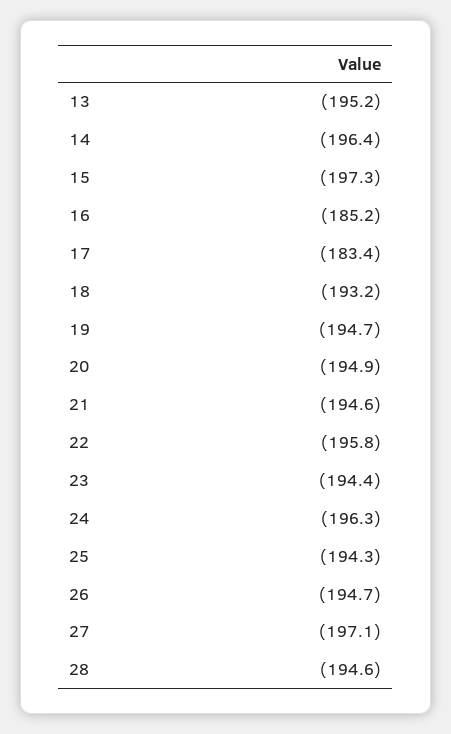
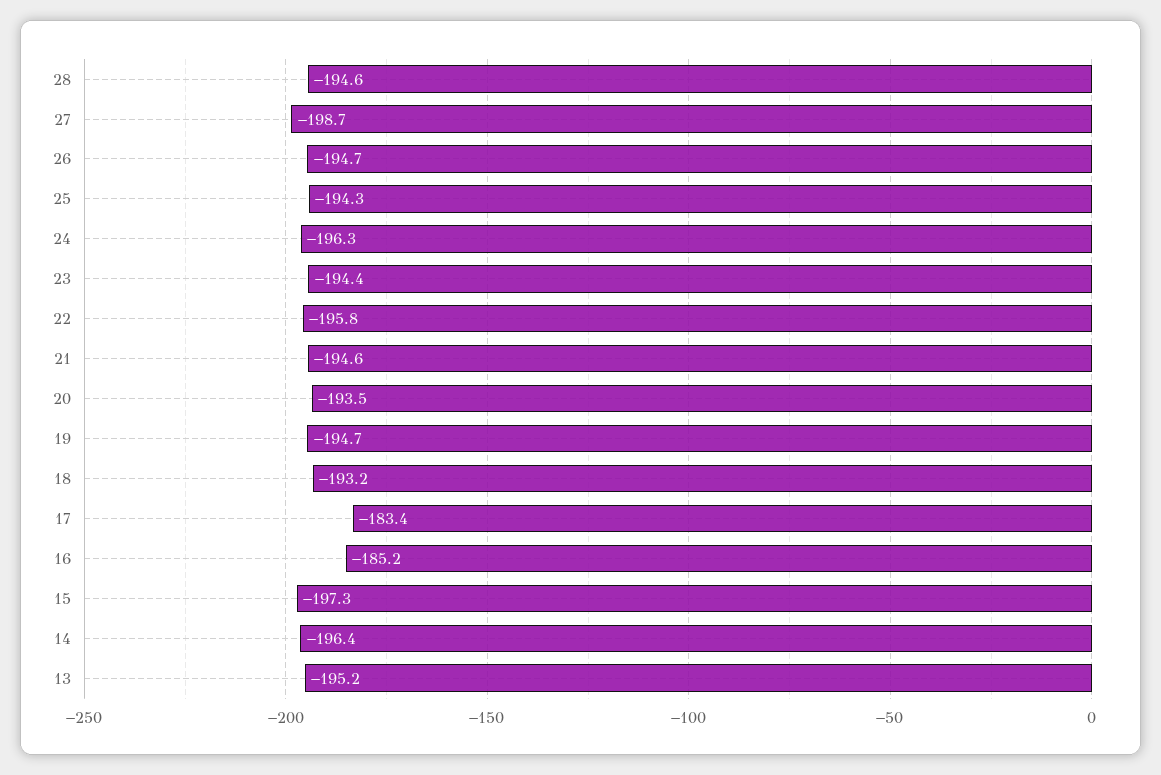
20: -194.9 -> -193.5
27: -197.1 -> -198.7

